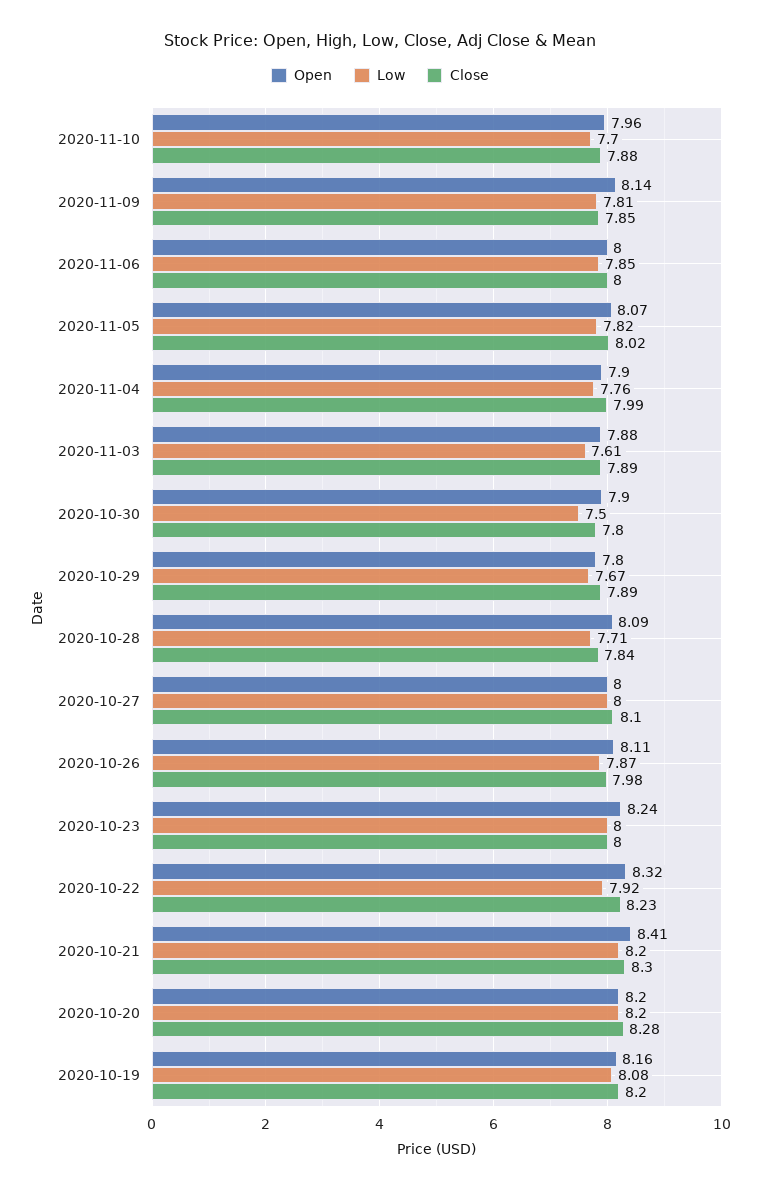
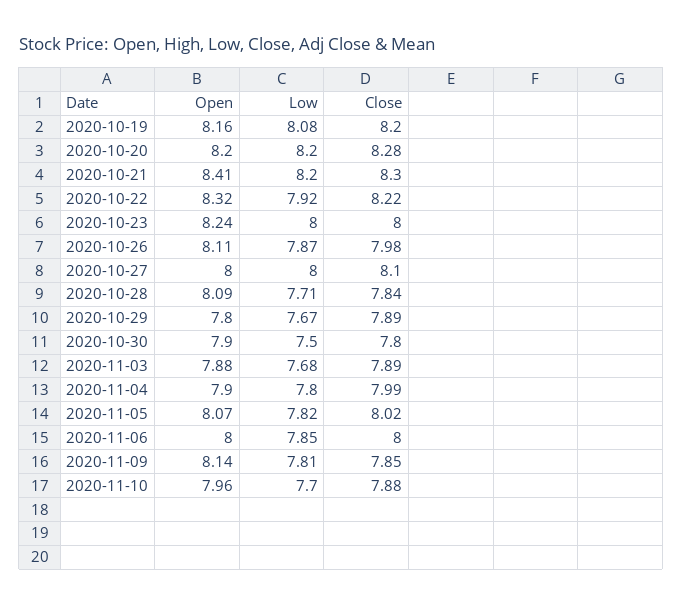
Low, 2020-11-04: 7.76 -> 7.8
Low, 2020-11-03: 7.61 -> 7.68
Close, 2020-10-22: 8.23 -> 8.22

